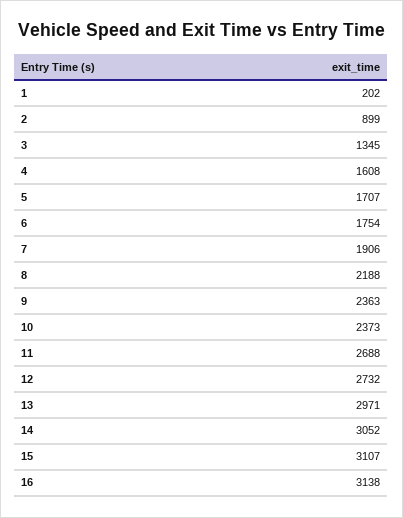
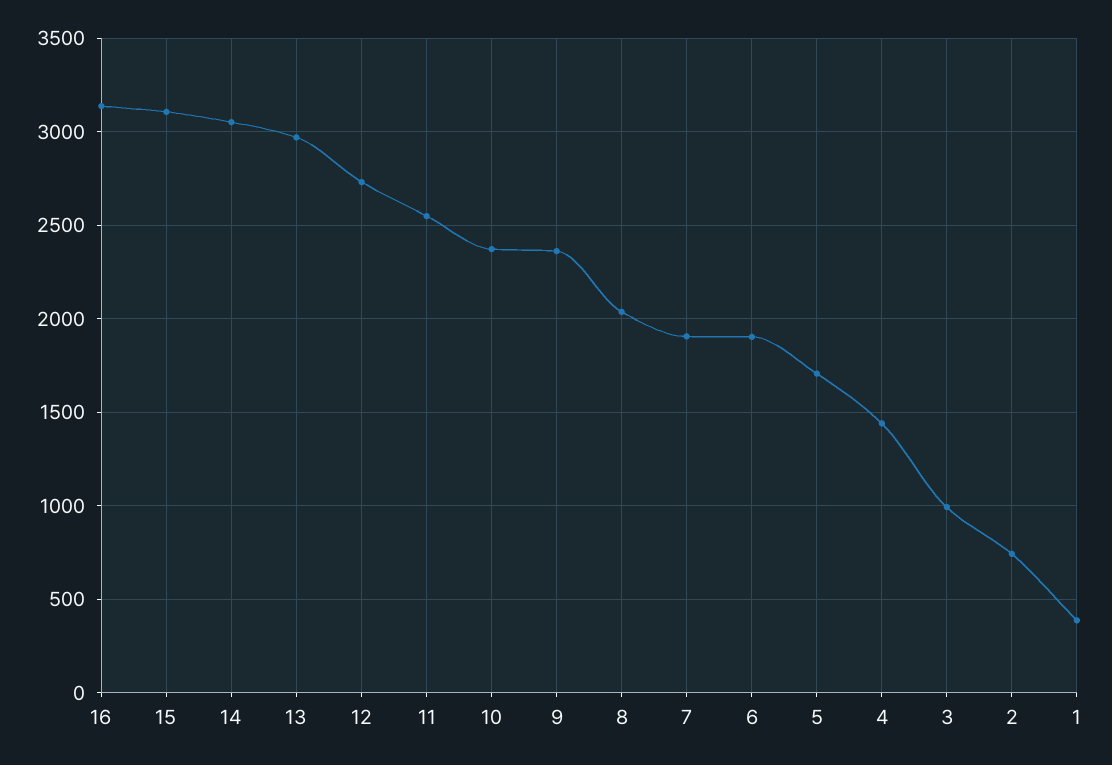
1: 202 -> 400
2: 899 -> 750
3: 1345 -> 1000
4: 1608 -> 1450
6: 1754 -> 1900
8: 2188 -> 2050
11: 2688 -> 2550

